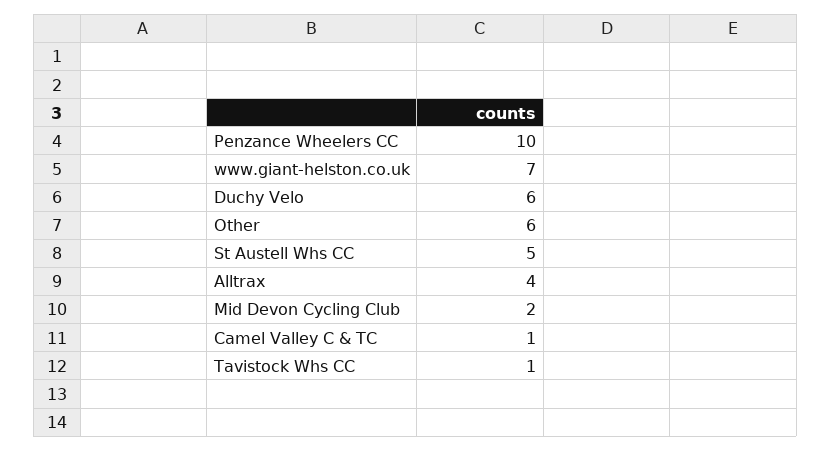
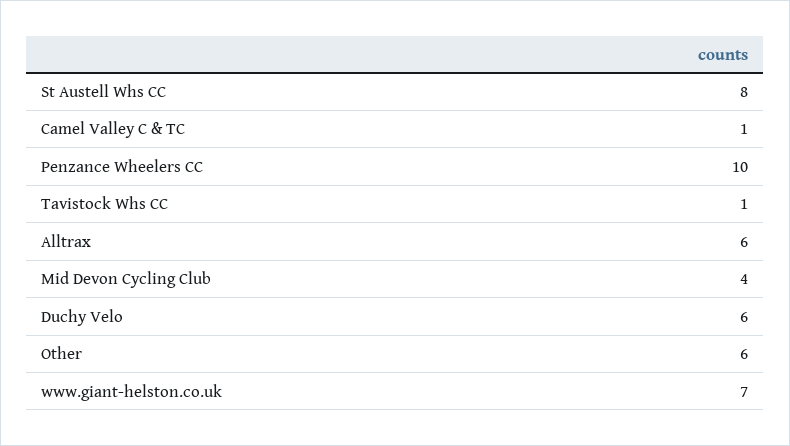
St Austell Whs CC: 5 -> 8
Alltrax: 4 -> 6
Mid Devon Cycling Club: 2 -> 4

